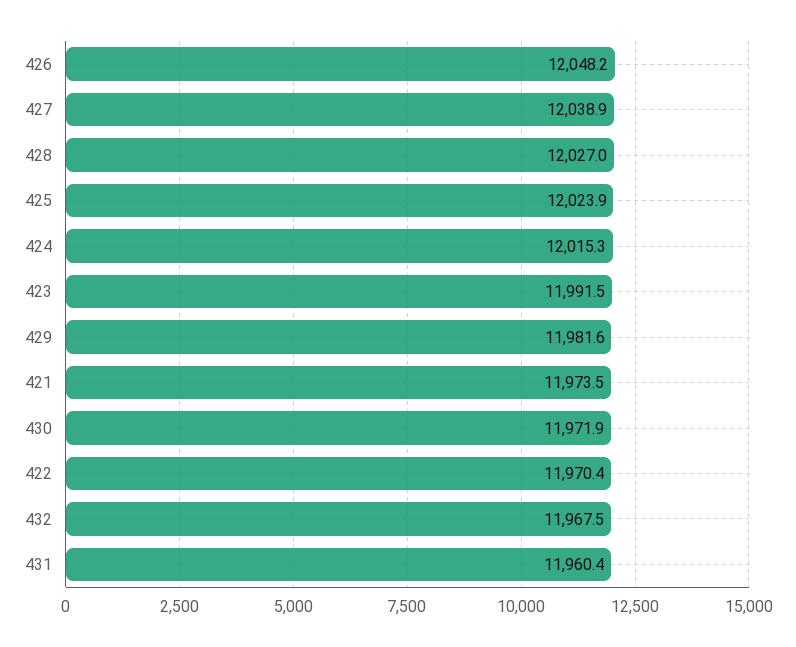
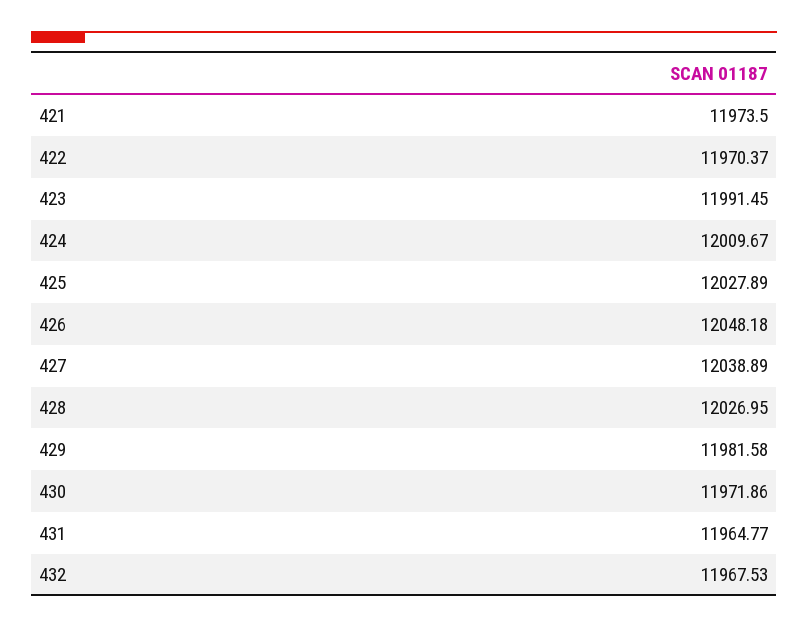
425: 12023.9 -> 12027.89
424: 12015.3 -> 12009.67
431: 11960.4 -> 11964.77

